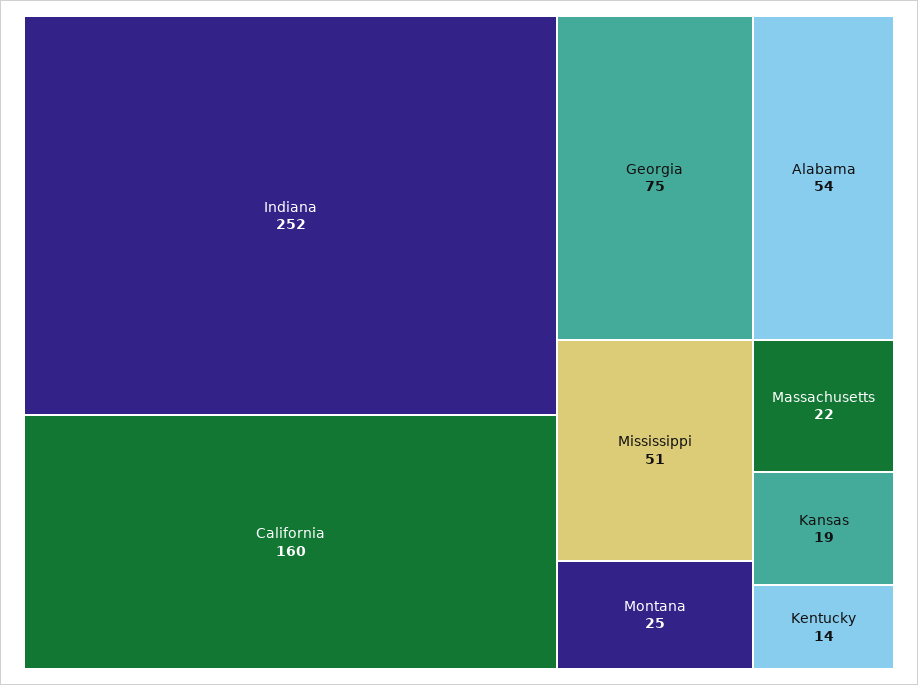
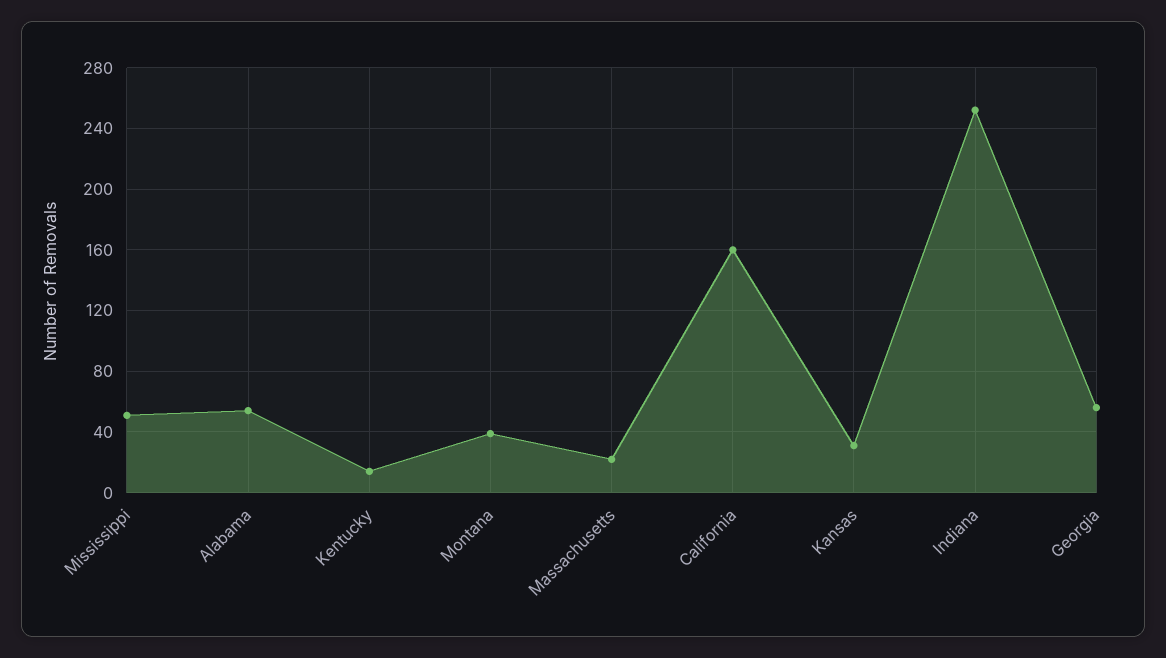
Georgia: 75 -> 55
Montana: 25 -> 40
Kansas: 19 -> 30

